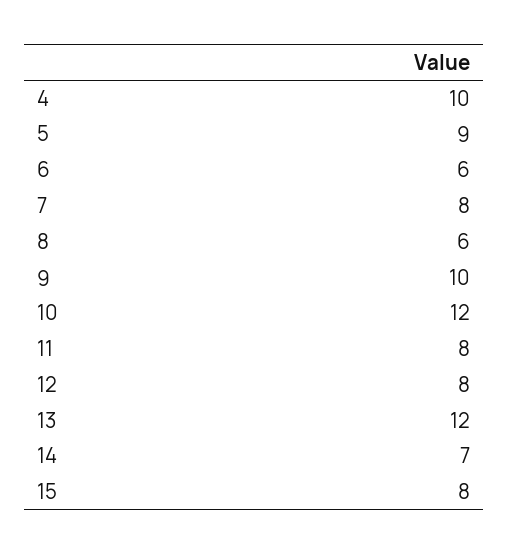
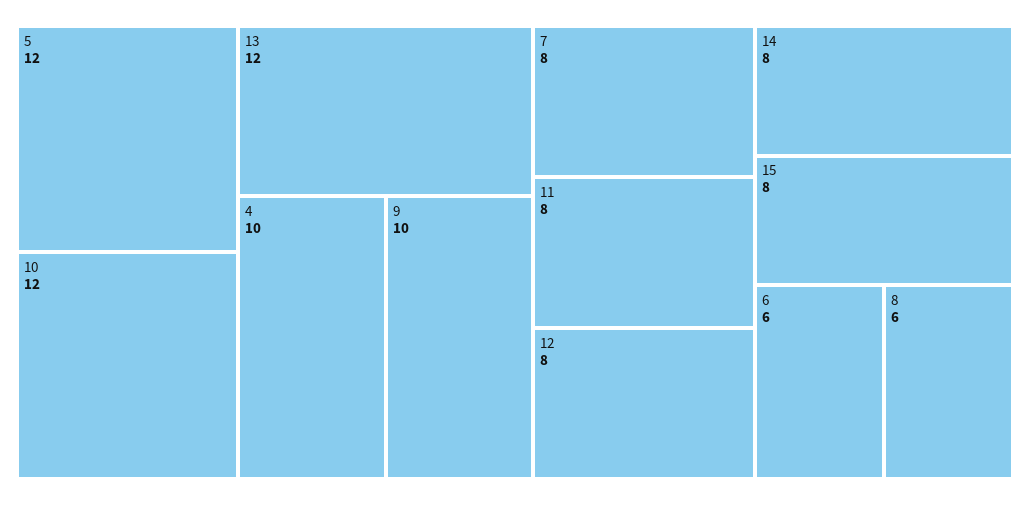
5: 9 -> 12
14: 7 -> 8

